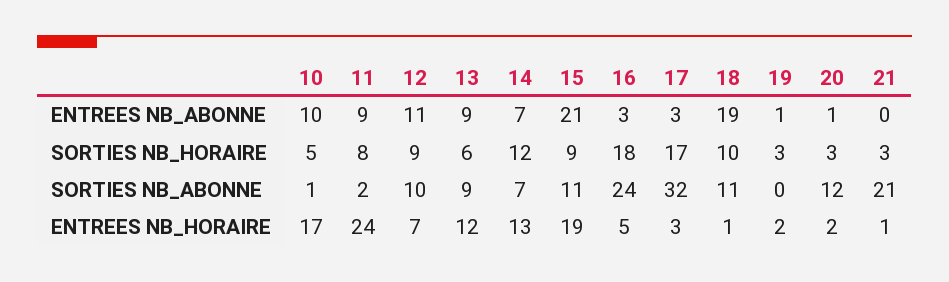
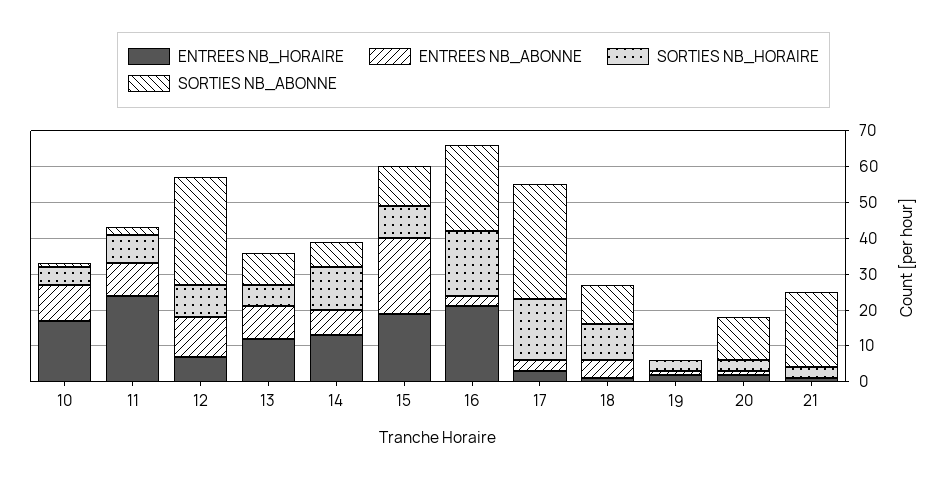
ENTREES NB_ABONNE, 18: 19 -> 5
SORTIES NB_ABONNE, 12: 10 -> 30
ENTREES NB_HORAIRE, 16: 5 -> 20

